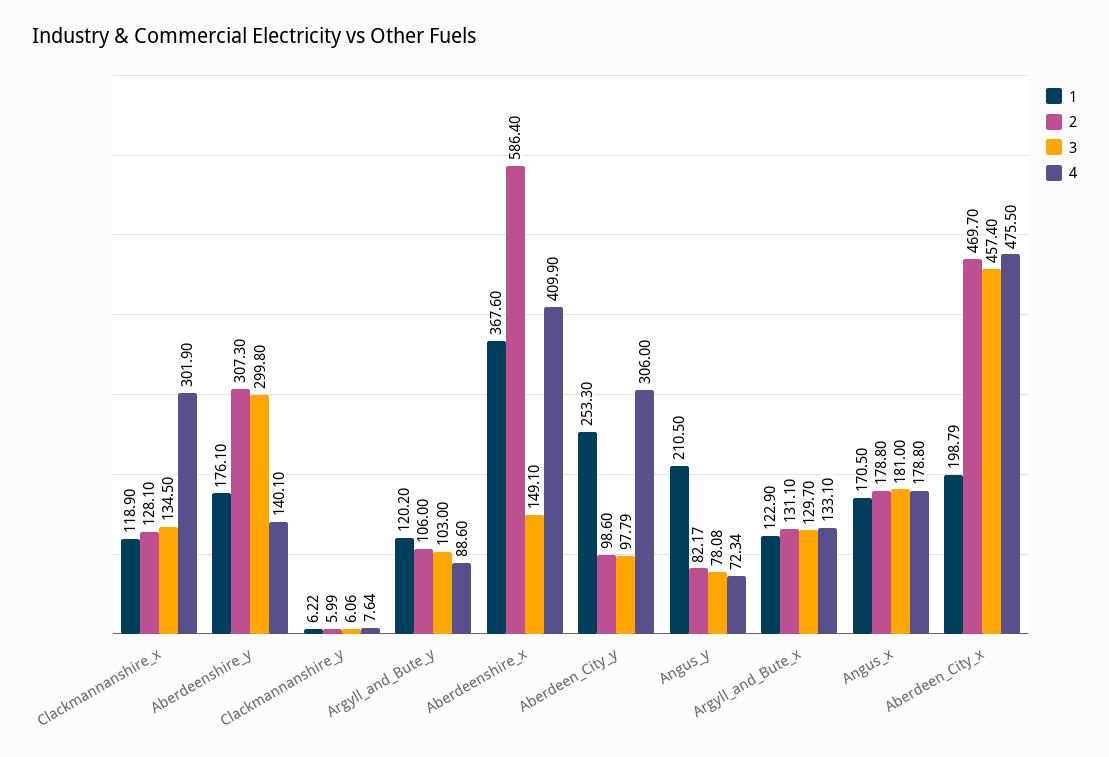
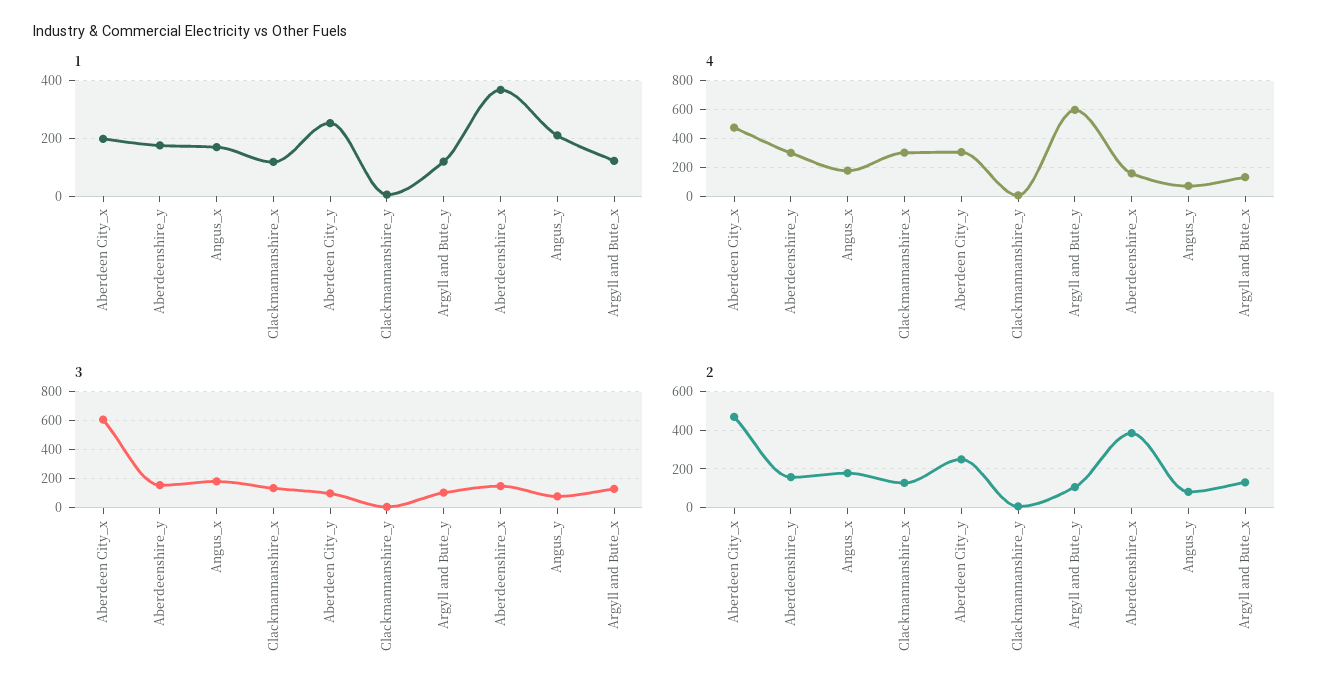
2, Aberdeenshire_y: 307.3 -> 150
3, Aberdeenshire_y: 299.8 -> 150
4, Aberdeenshire_y: 140.1 -> 300
4, Argyll_and_Bute_y: 88.6 -> 600
2, Aberdeenshire_x: 586.4 -> 400
4, Aberdeenshire_x: 409.9 -> 150
2, Aberdeen_City_y: 98.6 -> 250
3, Aberdeen_City_x: 457.4 -> 600

